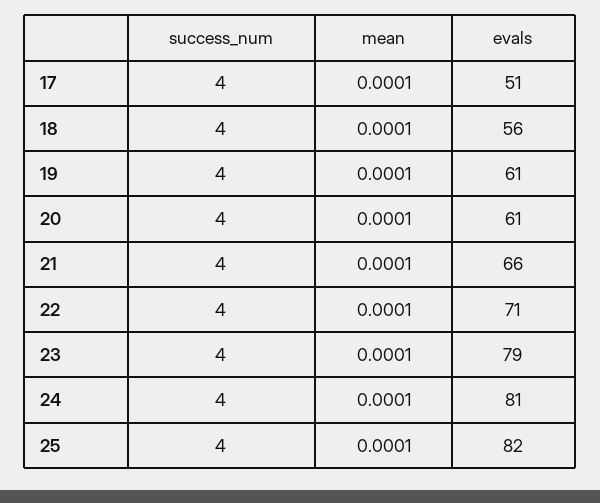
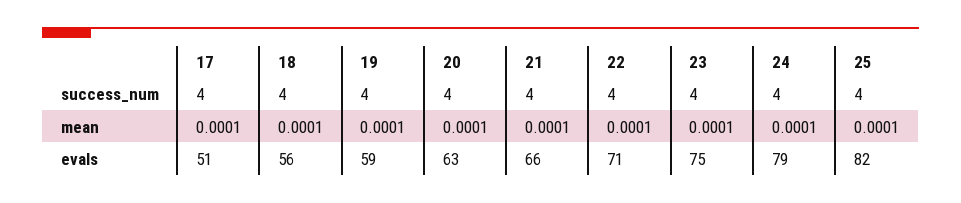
evals, 19: 61 -> 59
evals, 20: 61 -> 63
evals, 23: 79 -> 75
evals, 24: 81 -> 79

